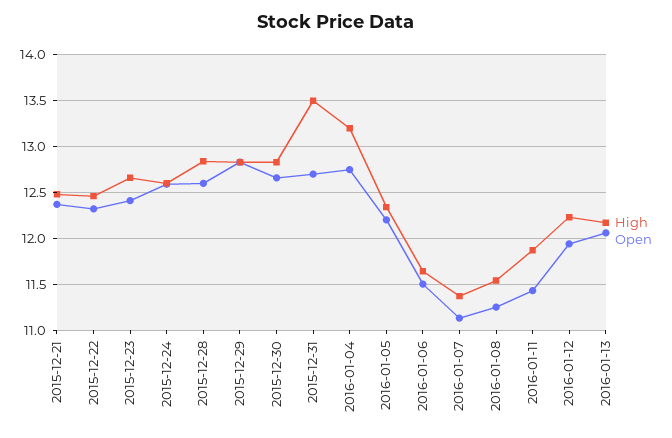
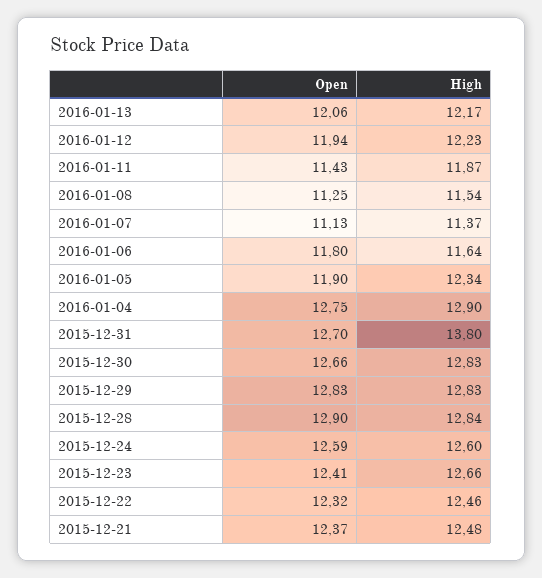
Open, 2015-12-28: 12.6 -> 12.9
High, 2015-12-31: 13.5 -> 13.8
High, 2016-01-04: 13.2 -> 12.9
Open, 2016-01-05: 12.2 -> 11.9
Open, 2016-01-06: 11.5 -> 11.8

